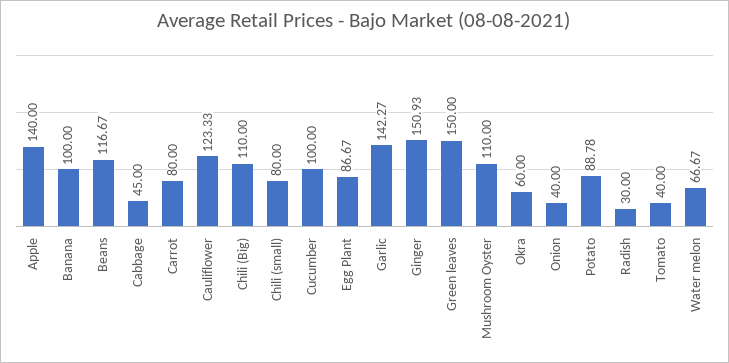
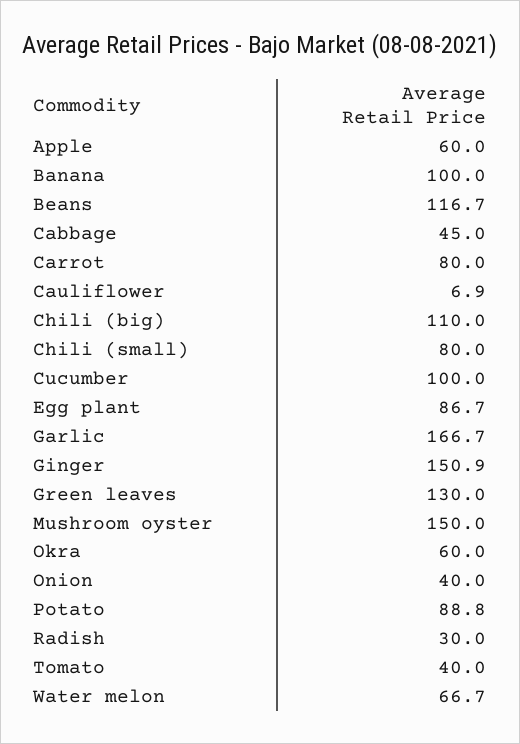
Apple: 140 -> 60
Cauliflower: 123.33 -> 6.9
Garlic: 142.27 -> 166.7
Green leaves: 150 -> 130
Mushroom Oyster: 110 -> 150

